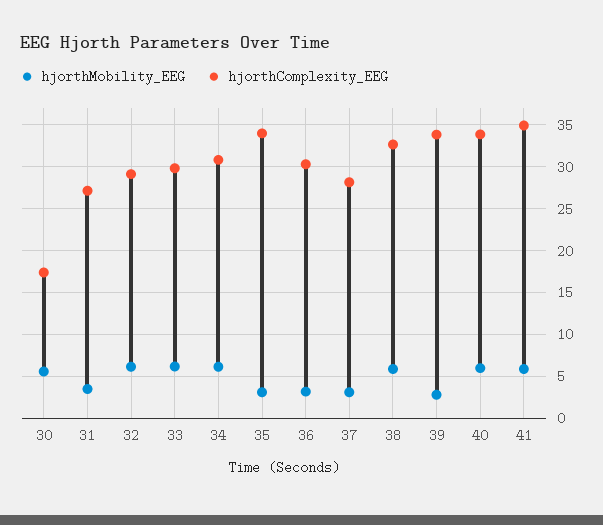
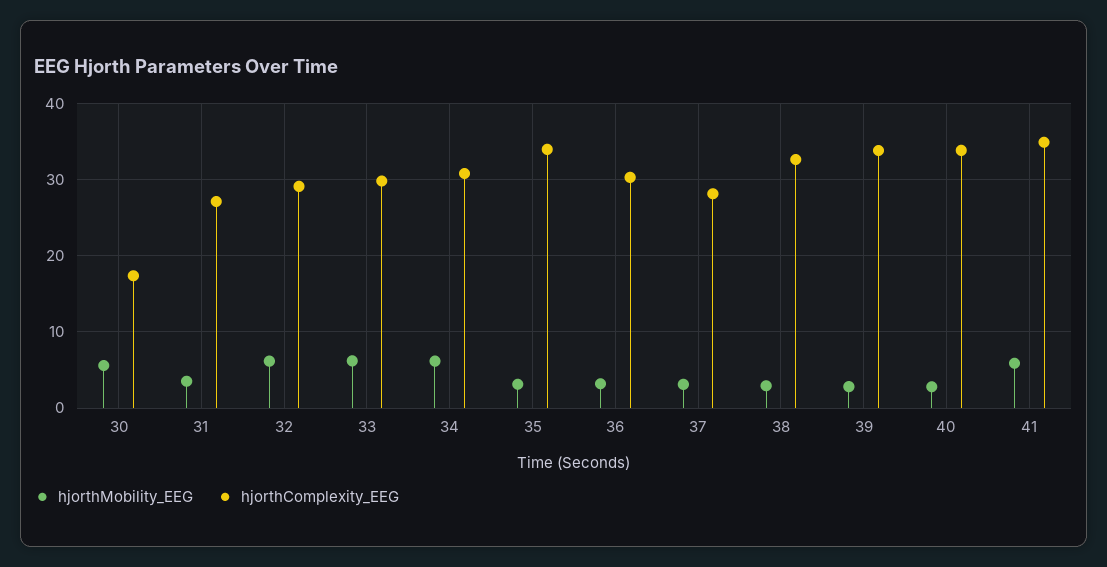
hjorthMobility_EEG, 38: 6 -> 3
hjorthMobility_EEG, 40: 6 -> 3

